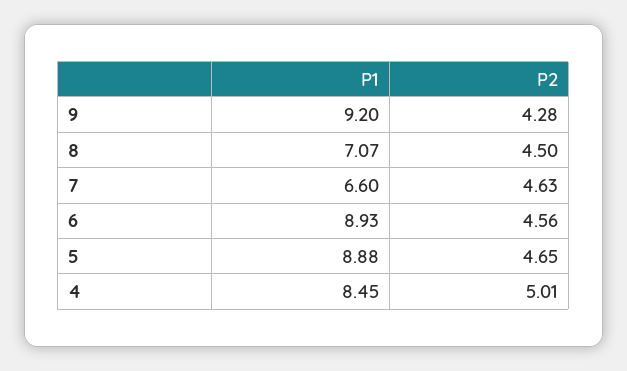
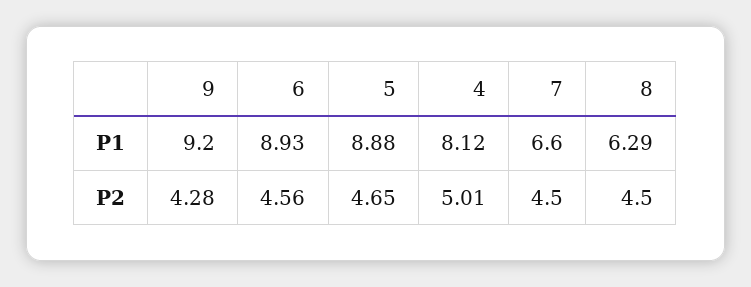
P1, 8: 7.07 -> 6.29
P2, 7: 4.63 -> 4.5
P1, 4: 8.45 -> 8.12

